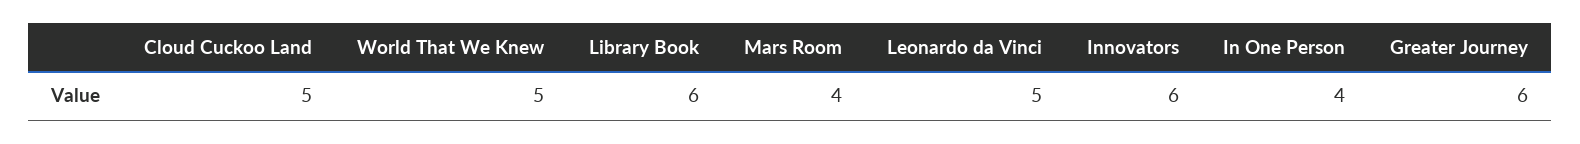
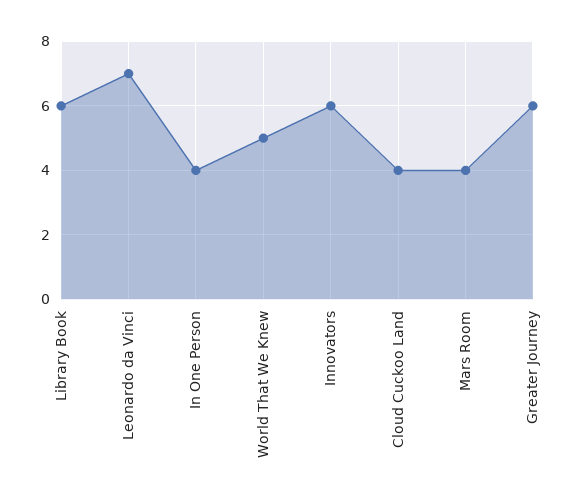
Cloud Cuckoo Land: 5 -> 4
Leonardo da Vinci: 5 -> 7

